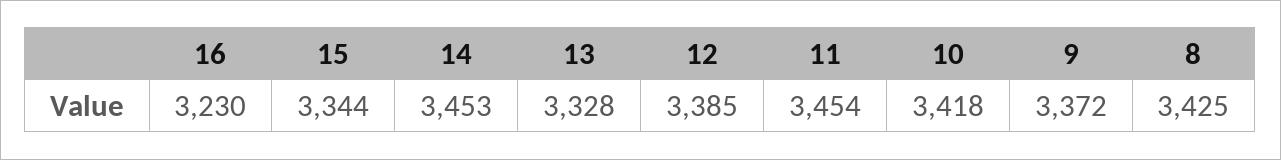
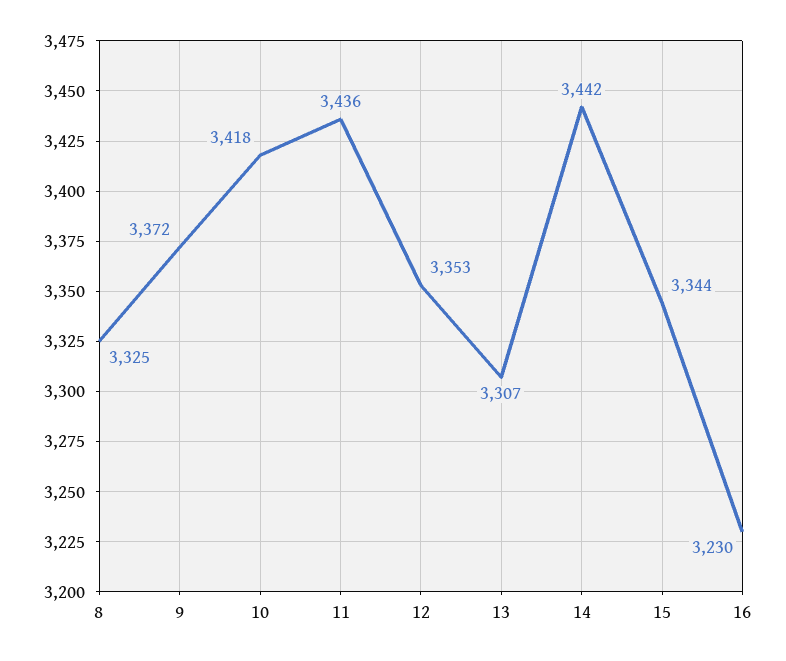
14: 3453 -> 3442
13: 3328 -> 3307
12: 3385 -> 3353
11: 3454 -> 3436
8: 3425 -> 3325

